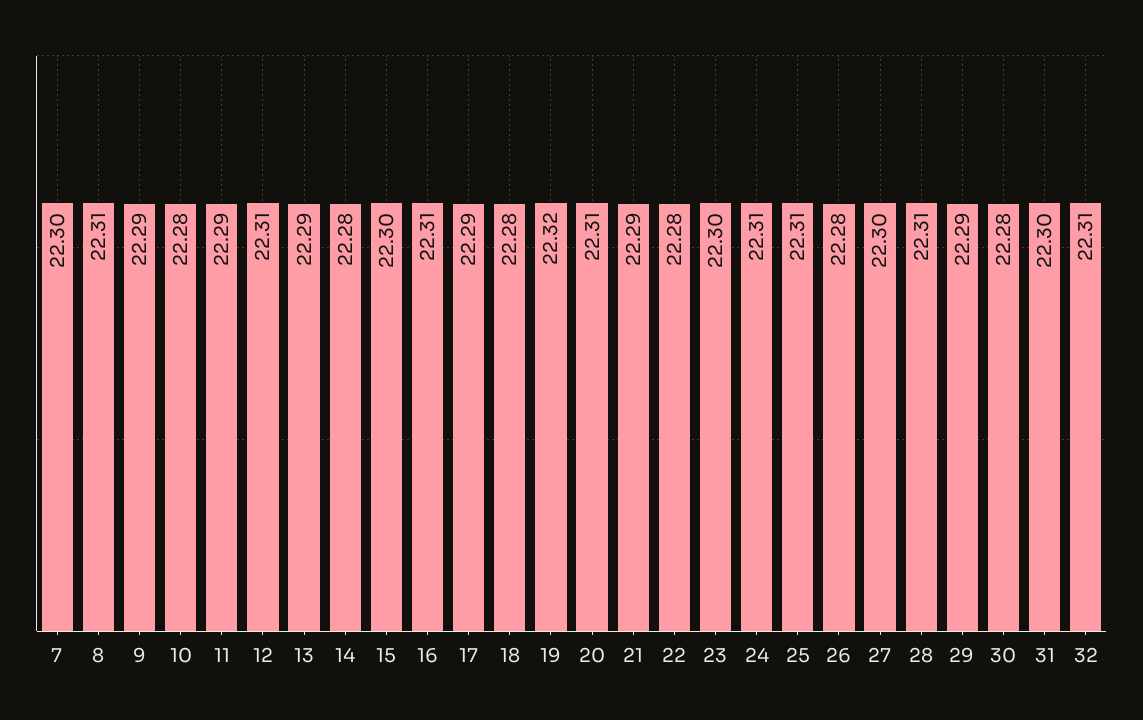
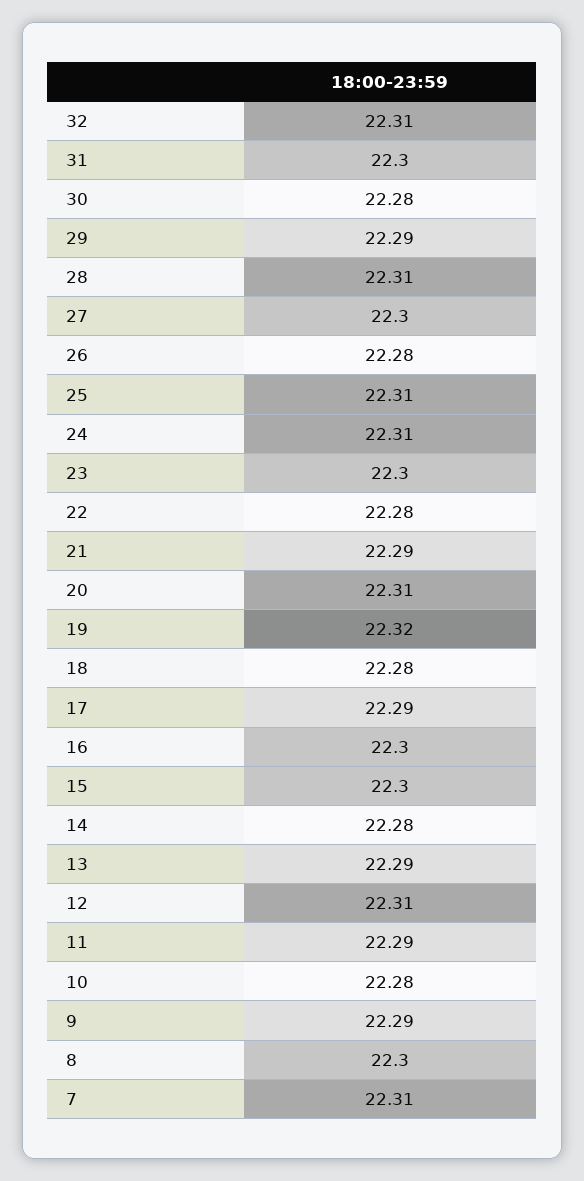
7: 22.3 -> 22.31
8: 22.31 -> 22.3
16: 22.31 -> 22.3

